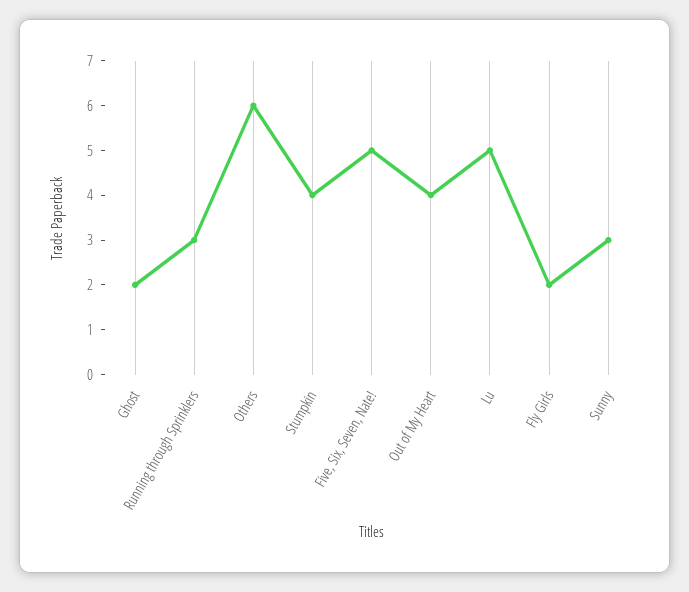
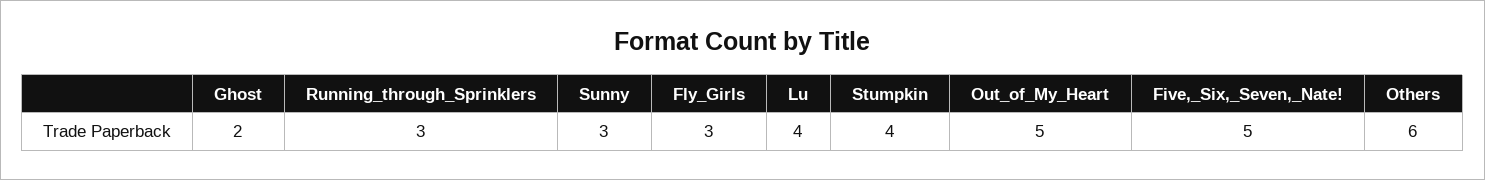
Out of My Heart: 4 -> 5
Lu: 5 -> 4
Fly Girls: 2 -> 3

